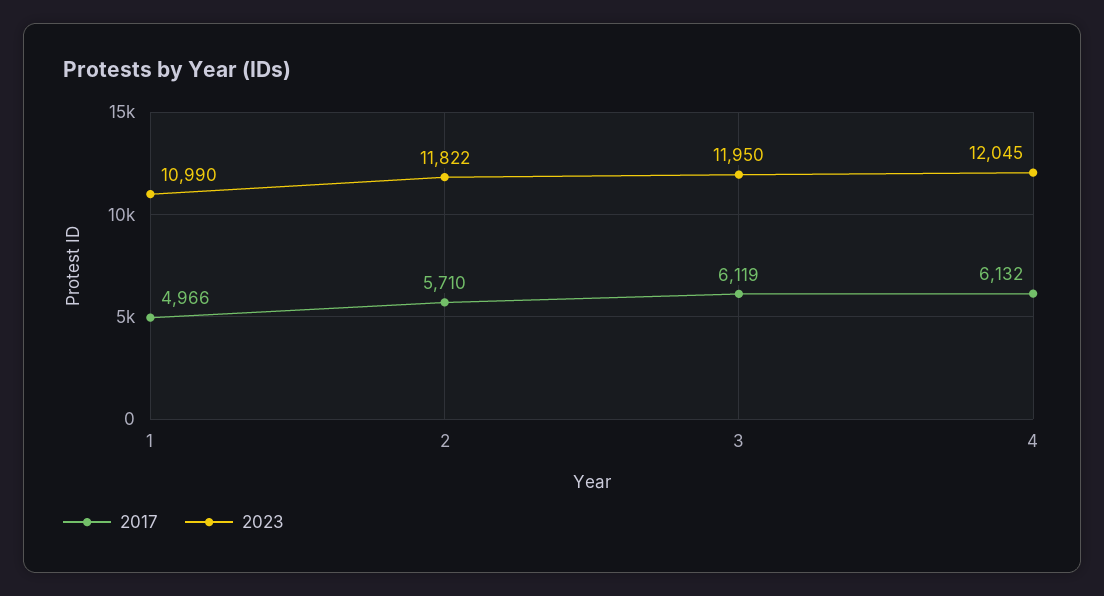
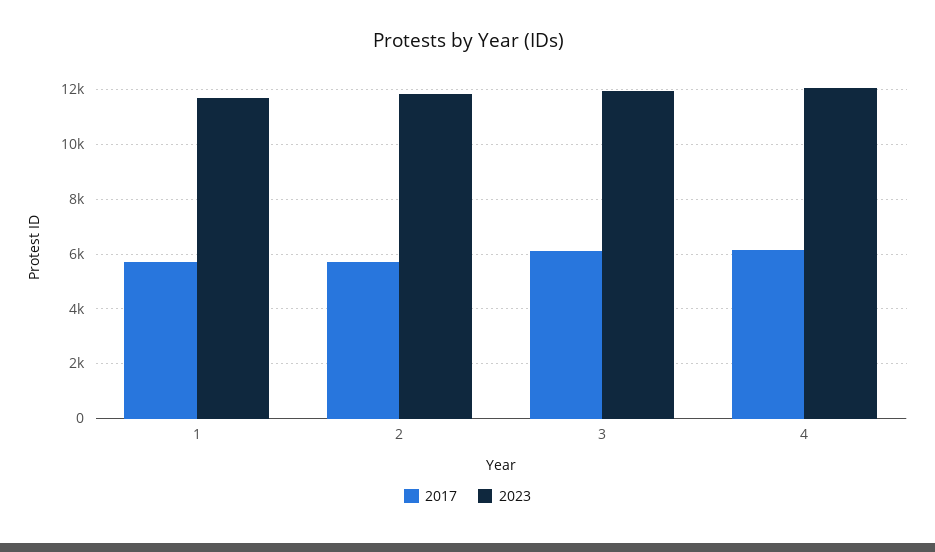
2017, 1: 4966 -> 5750
2023, 1: 10990 -> 11750

